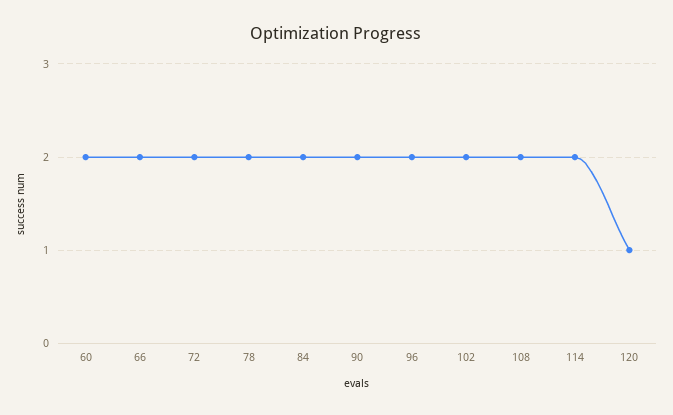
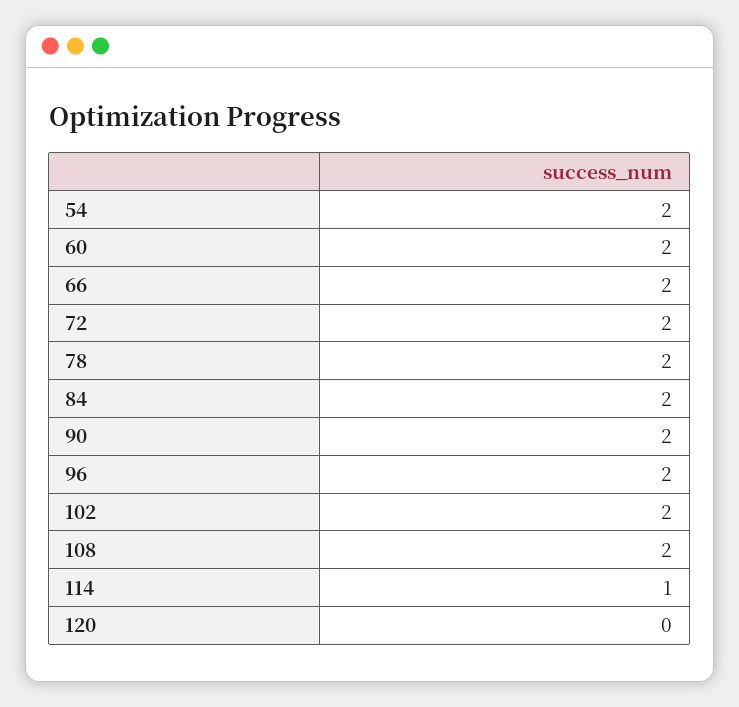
114: 2 -> 1
120: 1 -> 0
54: none -> 2

